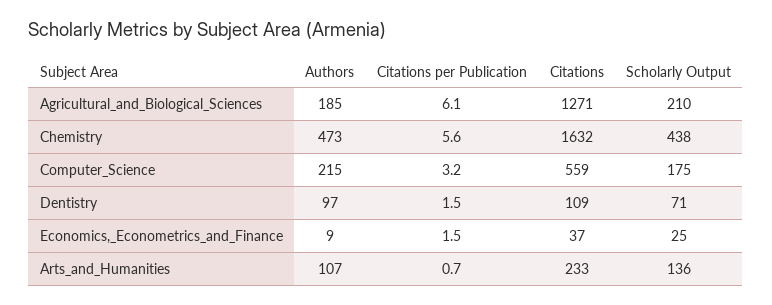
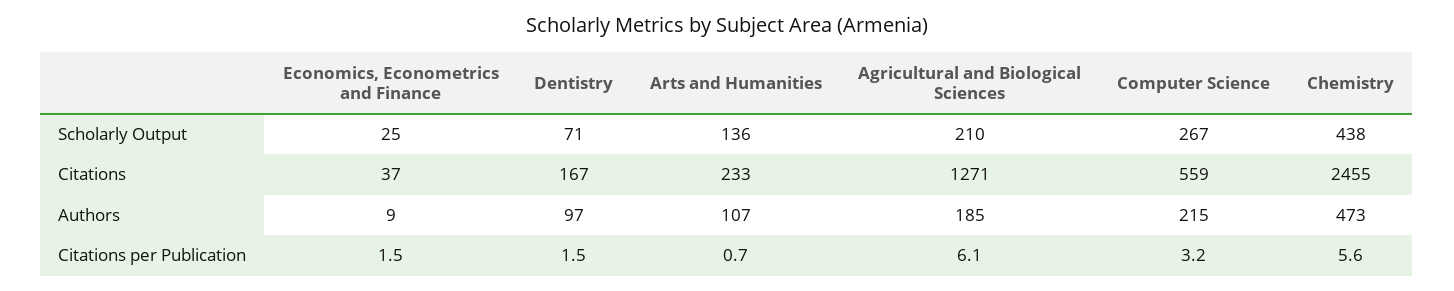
Citations, Chemistry: 1632 -> 2455
Scholarly Output, Computer_Science: 175 -> 267
Citations, Dentistry: 109 -> 167

